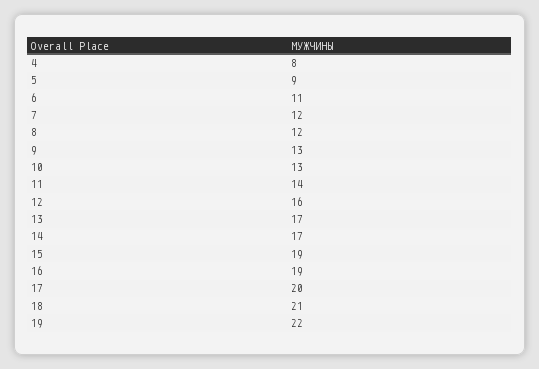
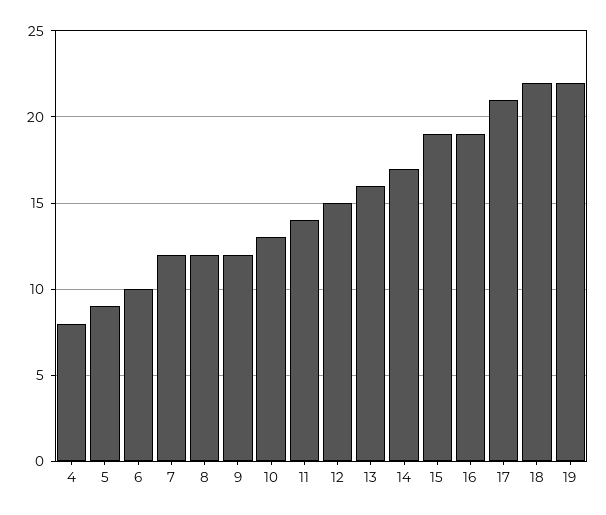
6: 11 -> 10
9: 13 -> 12
12: 16 -> 15
13: 17 -> 16
17: 20 -> 21
18: 21 -> 22

